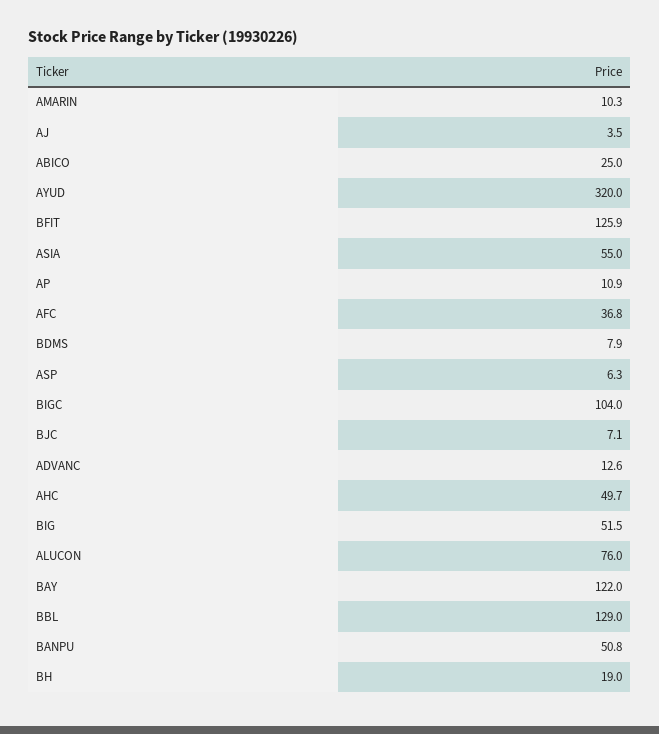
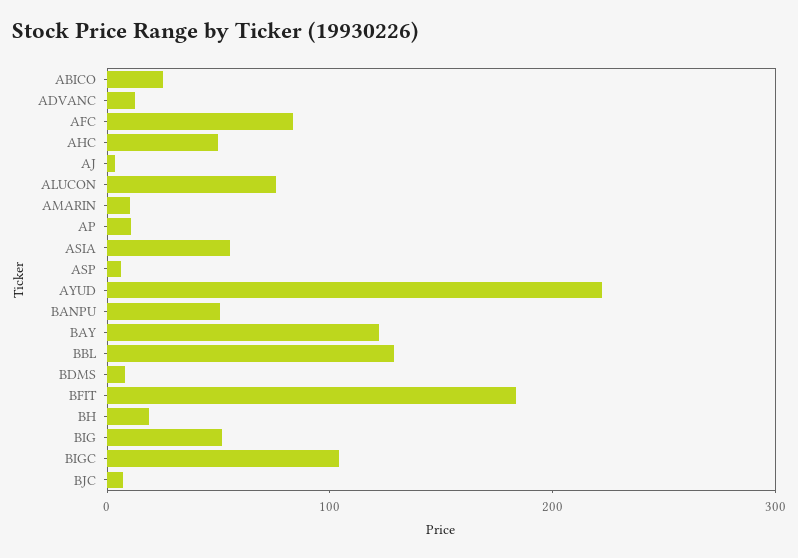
AYUD: 320 -> 220
BFIT: 125.9 -> 180
AFC: 36.8 -> 80

